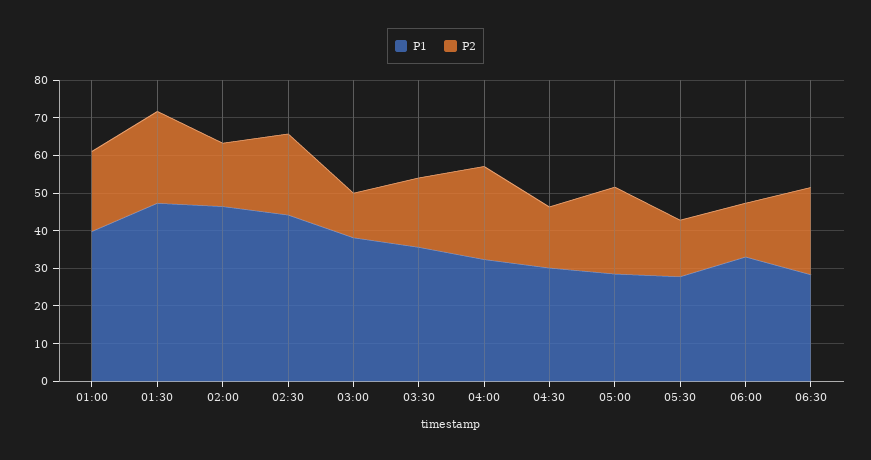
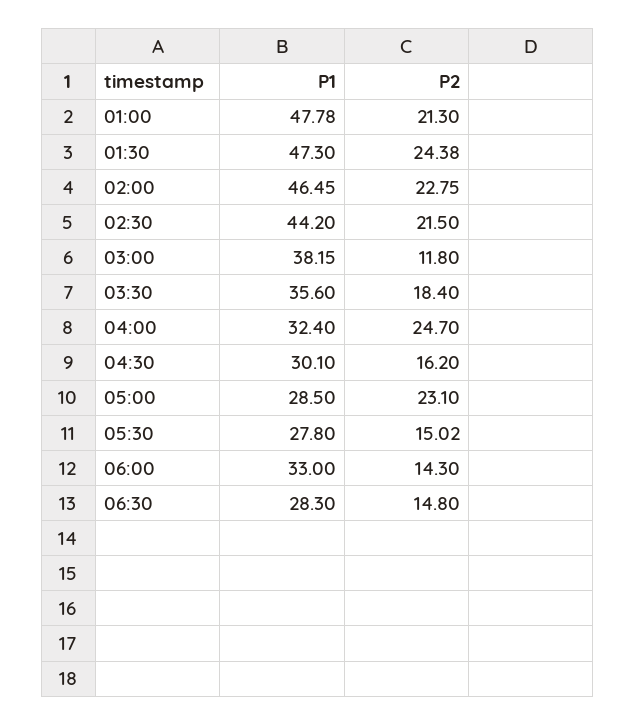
P1, 01:00: 40 -> 47.78
P2, 02:00: 17.5 -> 22.75
P2, 06:30: 22.5 -> 14.8

